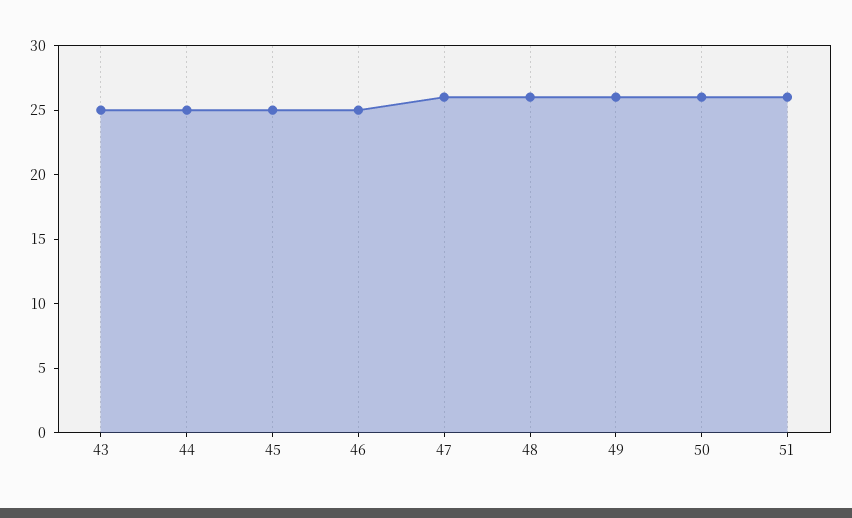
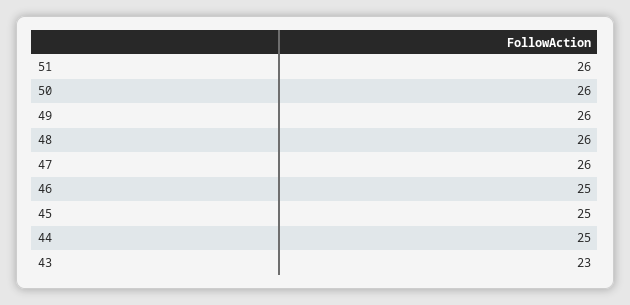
43: 25 -> 23

